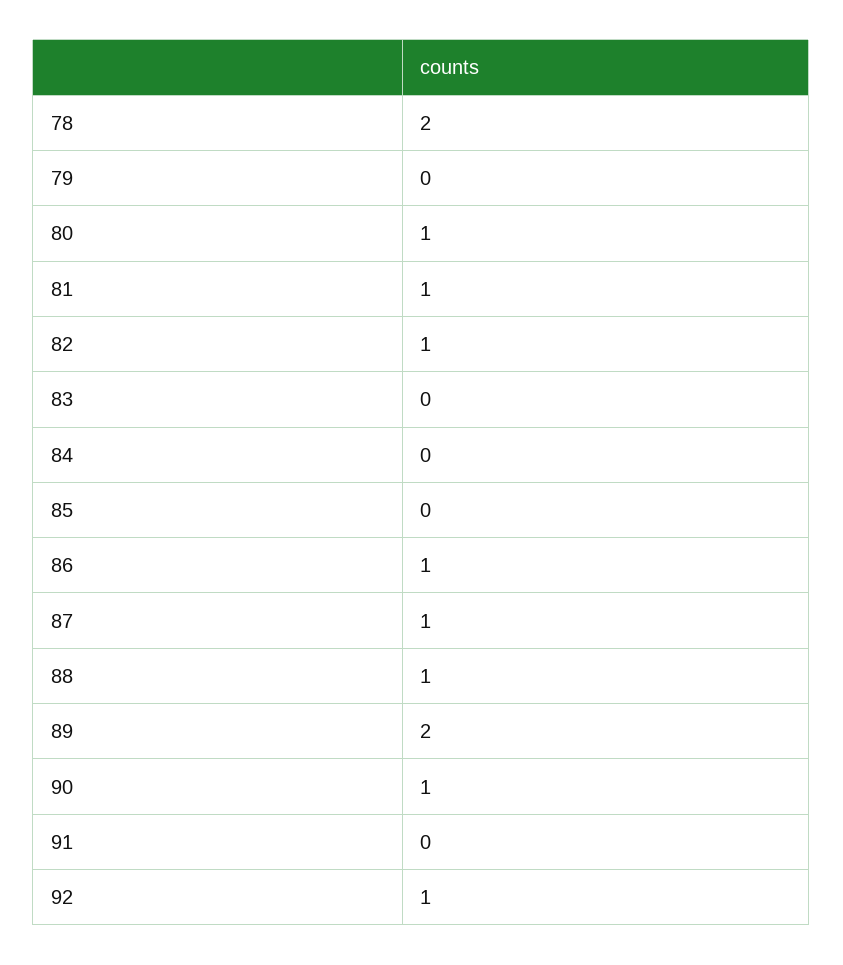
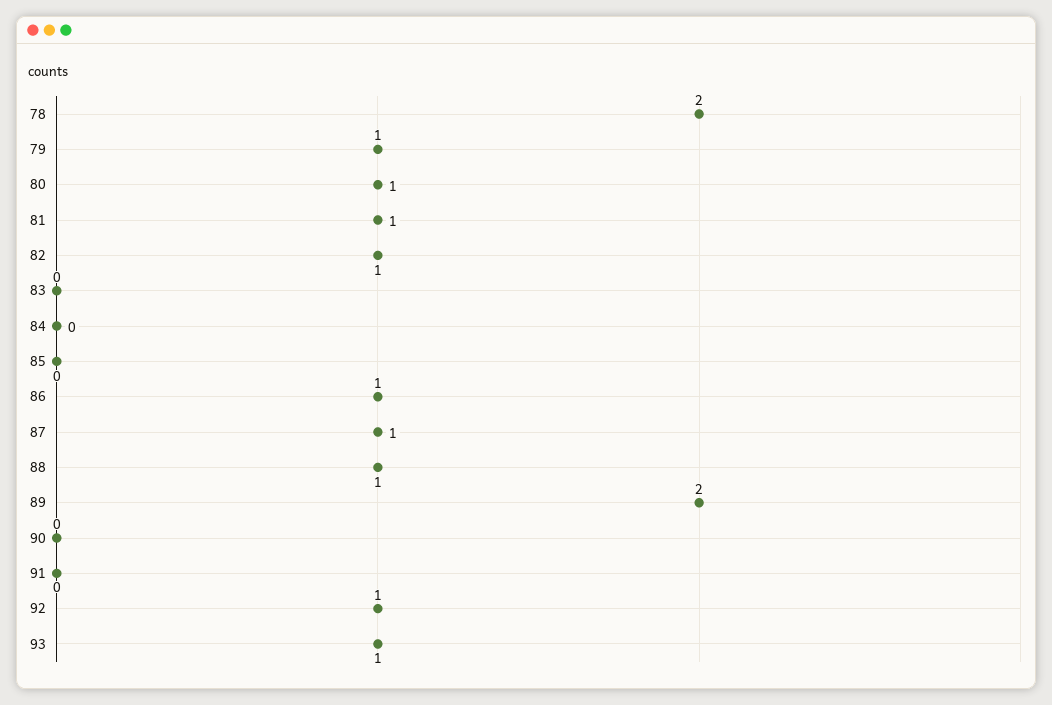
79: 0 -> 1
90: 1 -> 0
93: none -> 1

